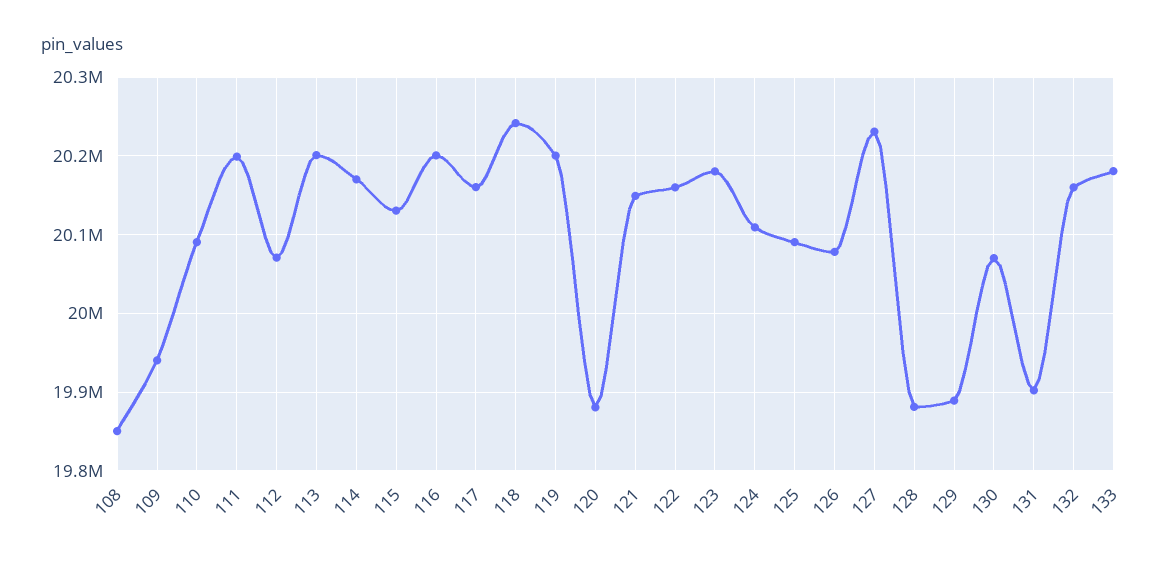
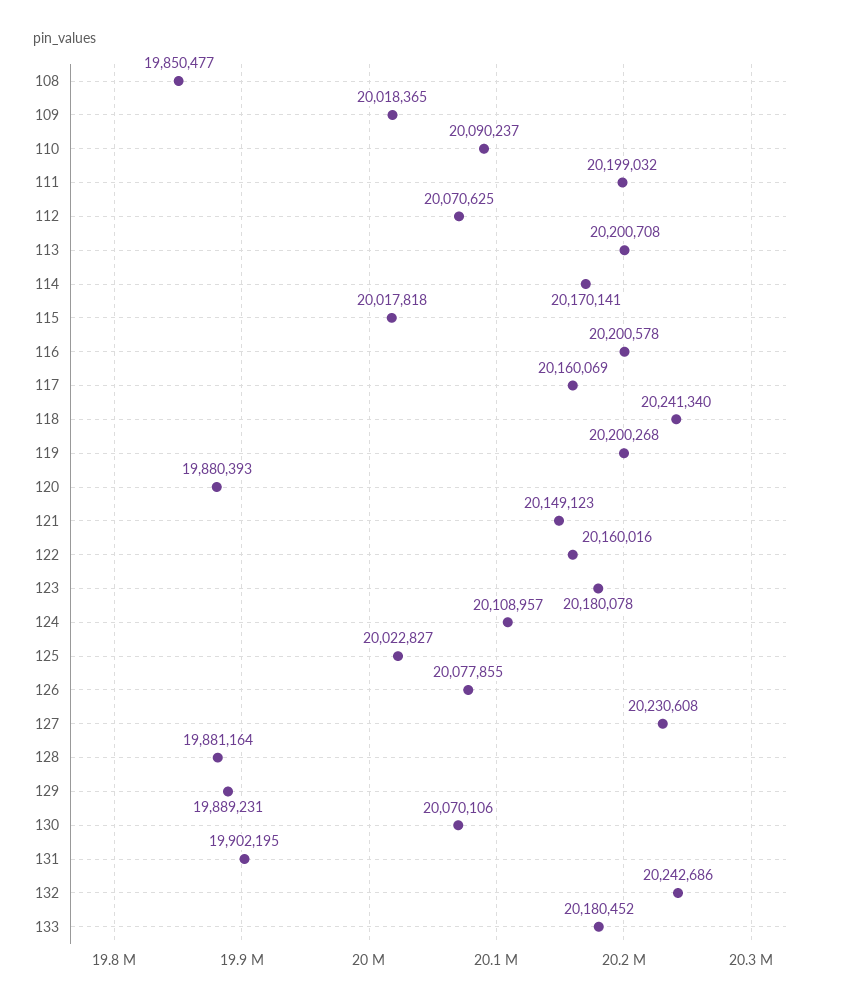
109: 19940000 -> 20018365
115: 20130000 -> 20017818
125: 20090000 -> 20022827
132: 20160000 -> 20242686

